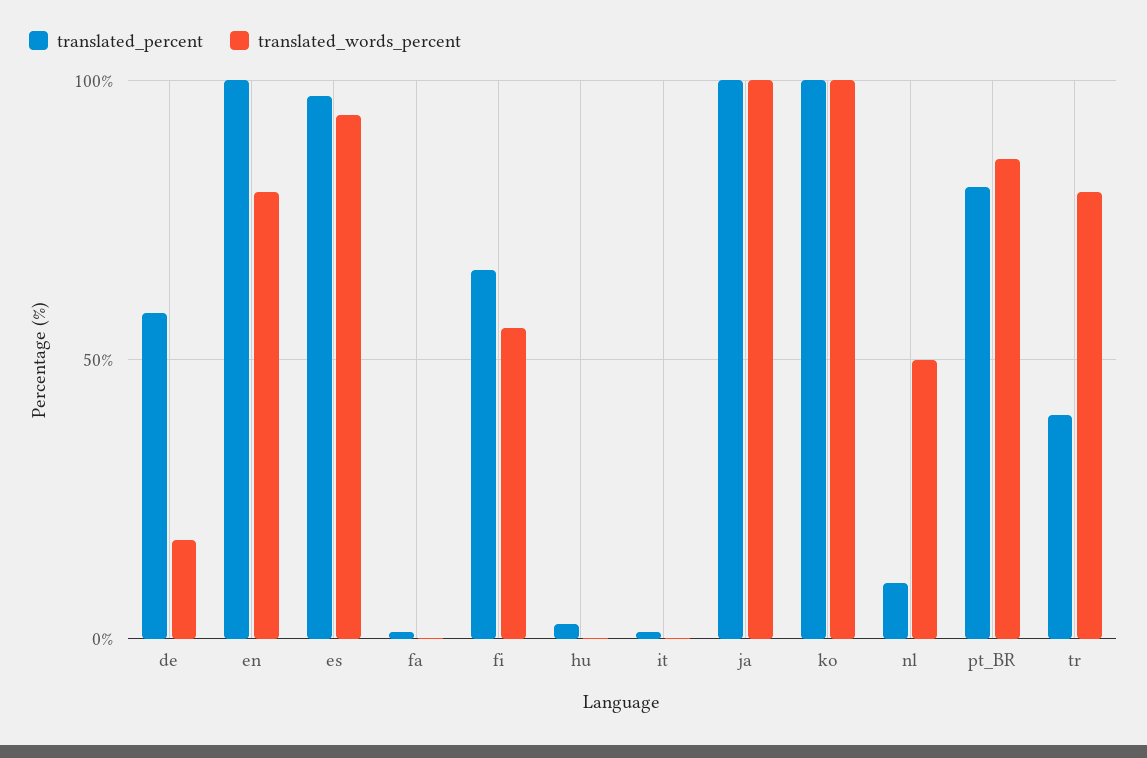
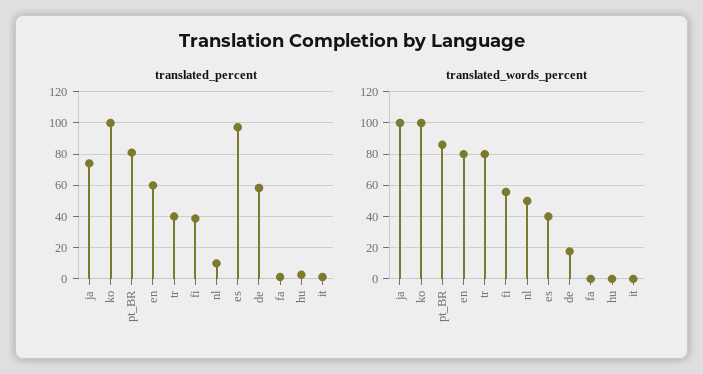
translated_percent, en: 100 -> 60
translated_words_percent, es: 95 -> 40
translated_percent, fi: 65 -> 40
translated_percent, ja: 100 -> 75

